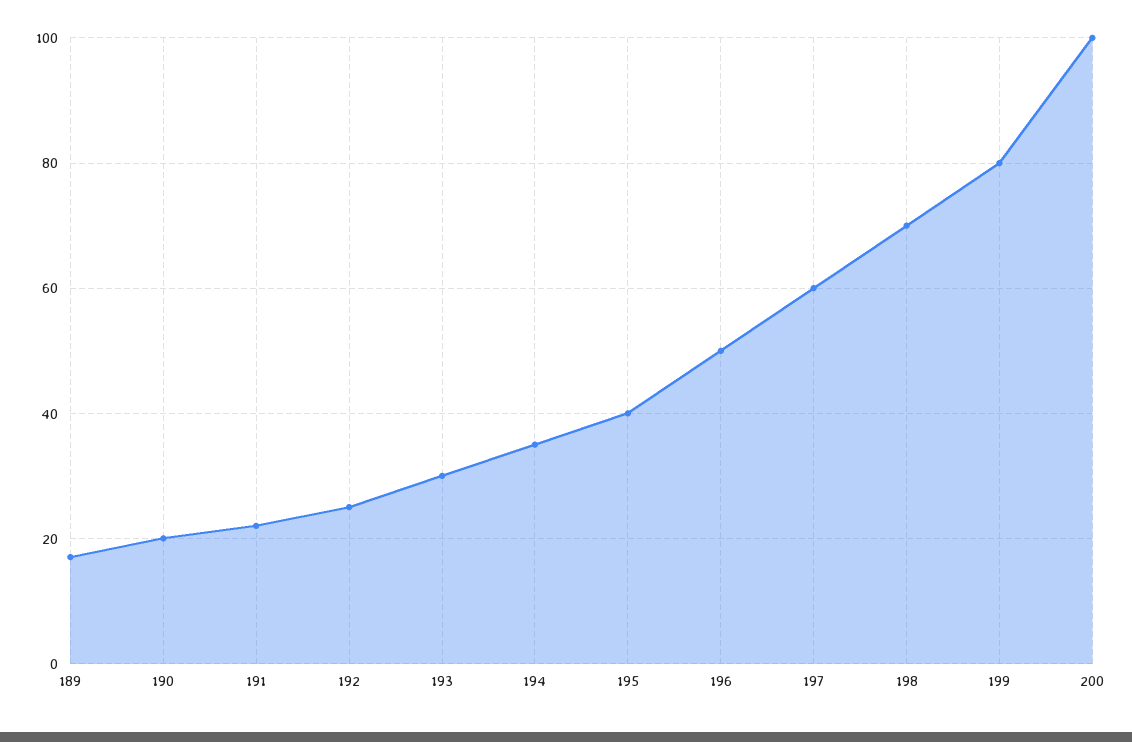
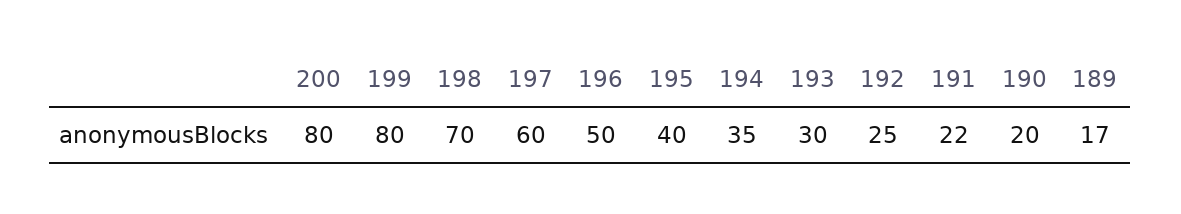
200: 100 -> 80

